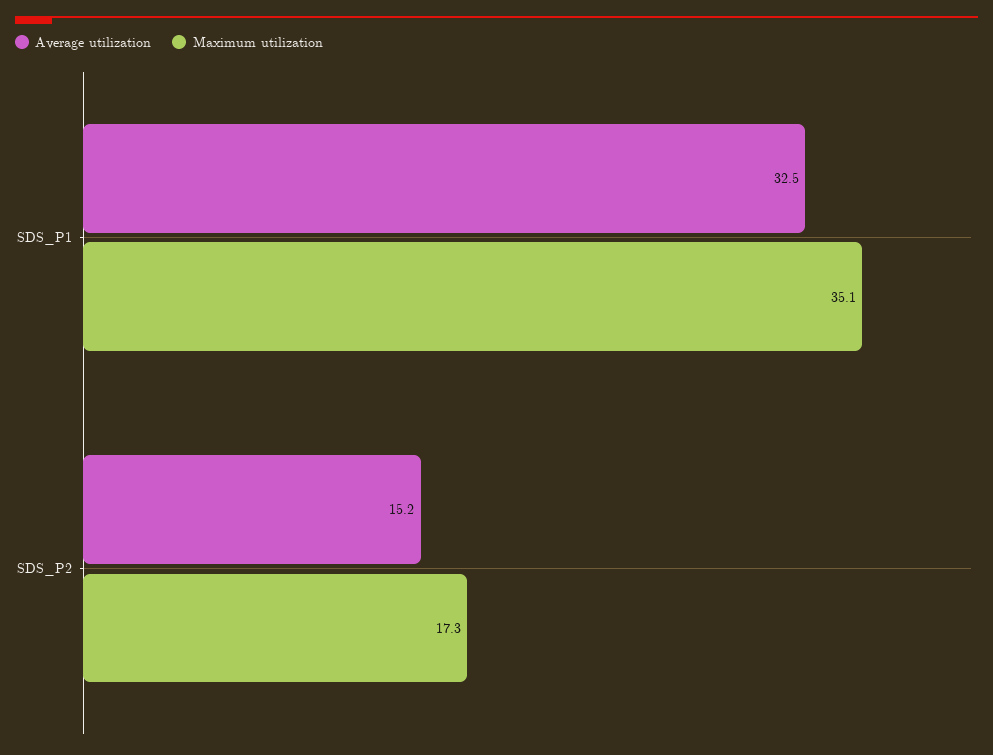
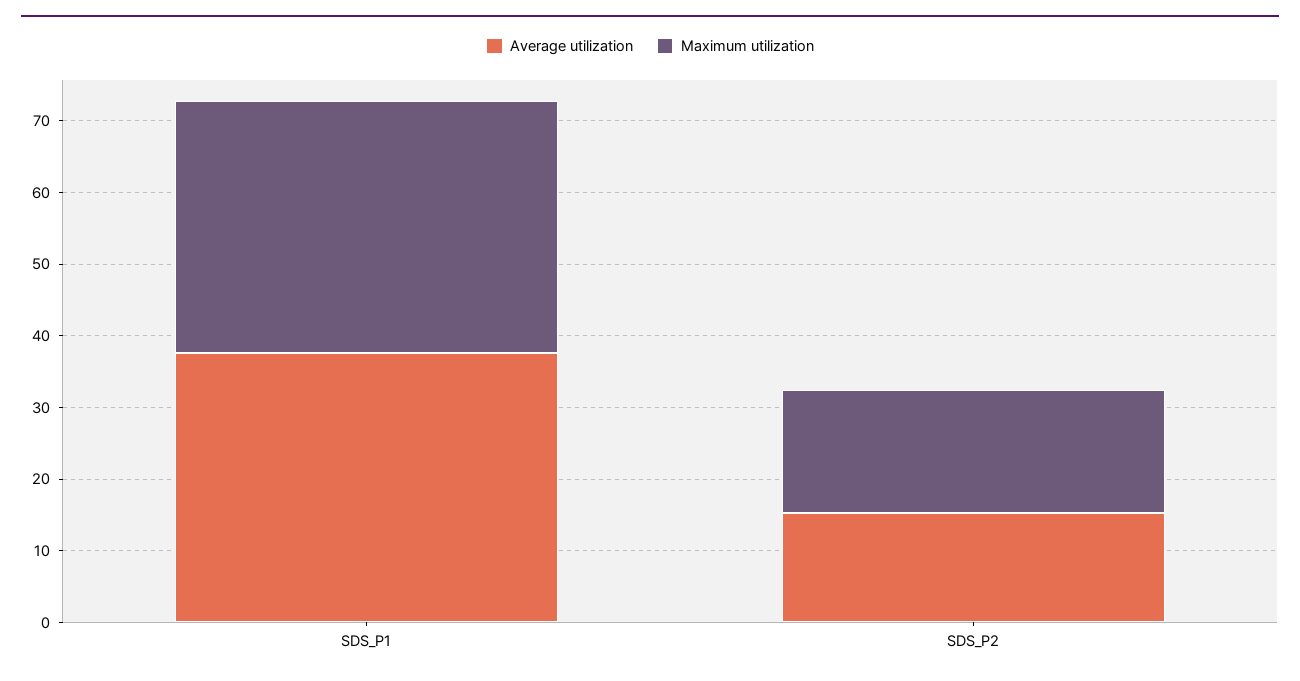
Average utilization, SDS_P1: 32.5 -> 38

